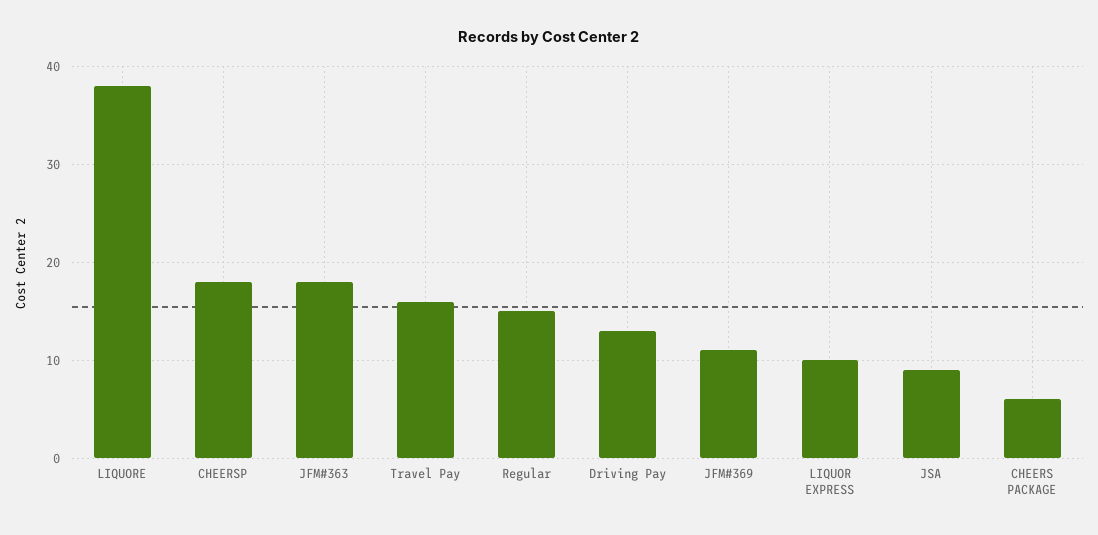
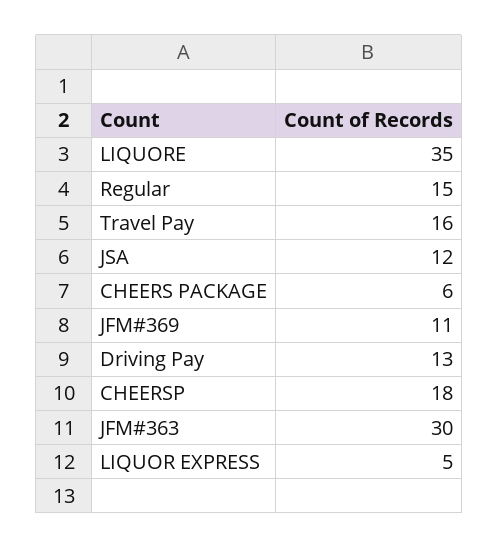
LIQUORE: 38 -> 35
JFM#363: 18 -> 30
LIQUOR EXPRESS: 10 -> 5
JSA: 9 -> 12

